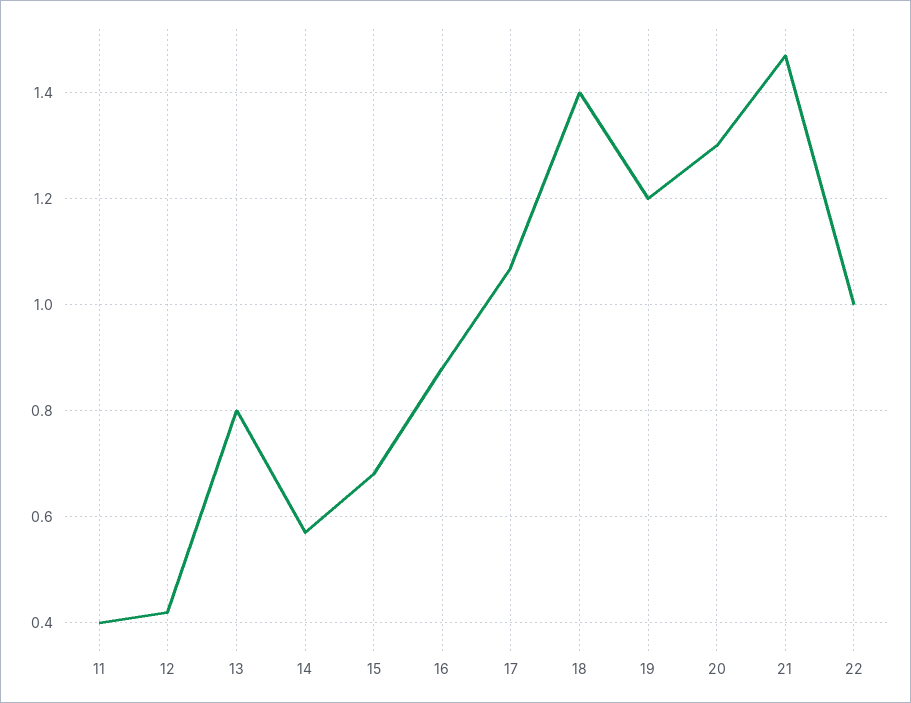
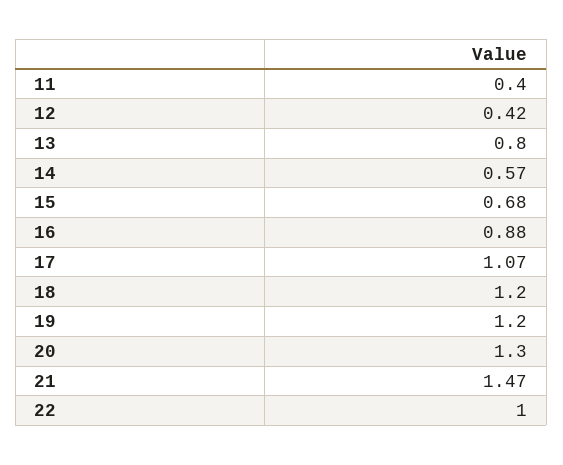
18: 1.4 -> 1.2

